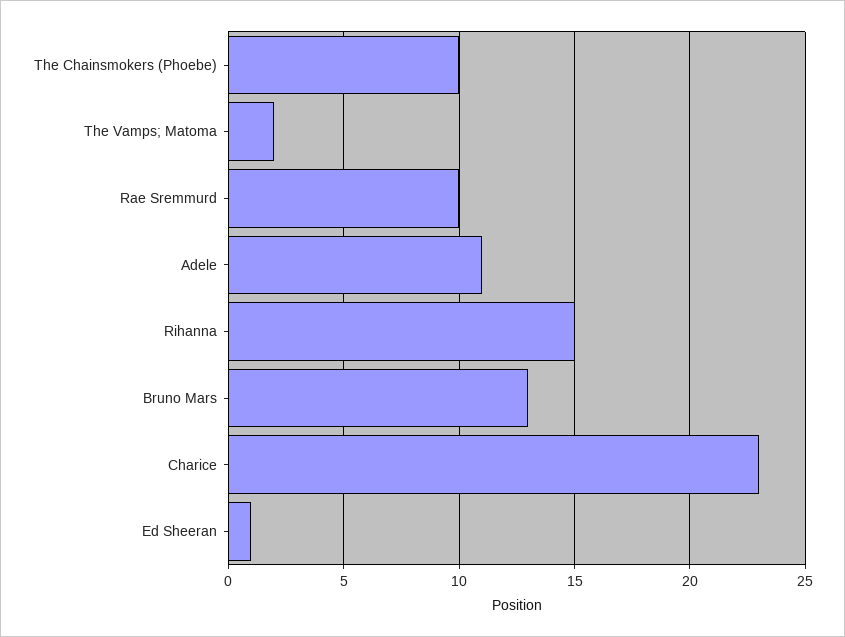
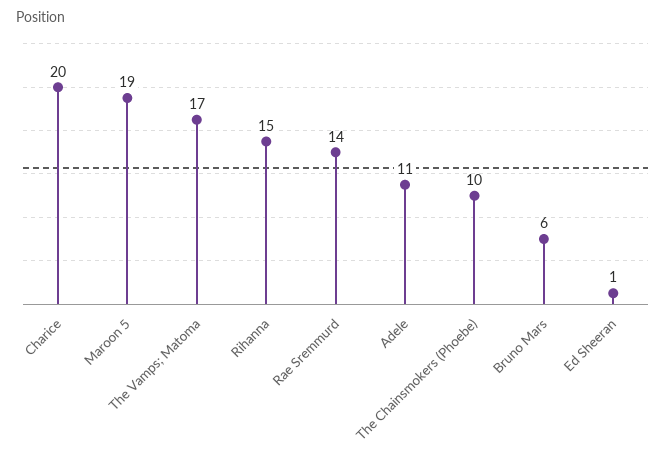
The Vamps; Matoma: 2 -> 17
Rae Sremmurd: 10 -> 14
Bruno Mars: 13 -> 6
Charice: 23 -> 20
Maroon 5: none -> 19

